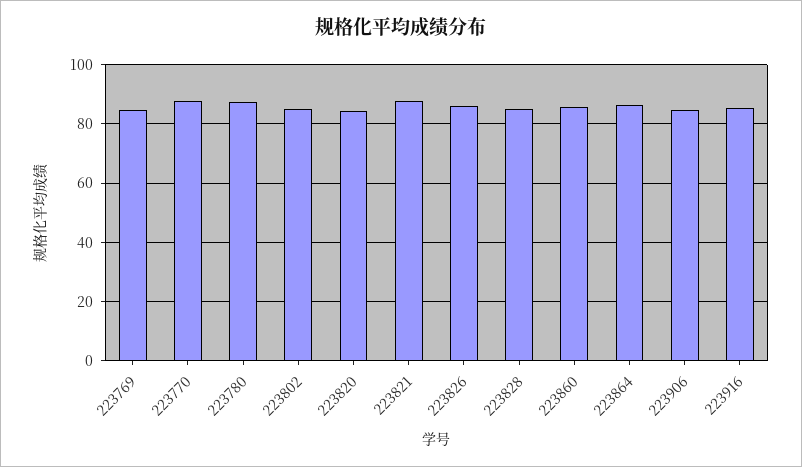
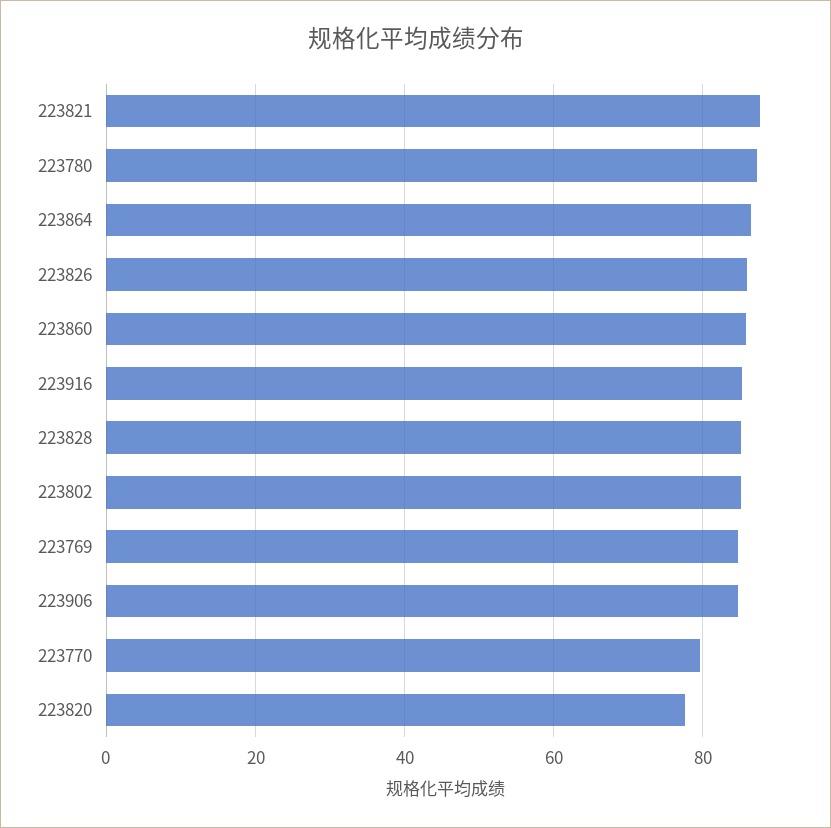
223770: 87.5 -> 80
223820: 85 -> 78

